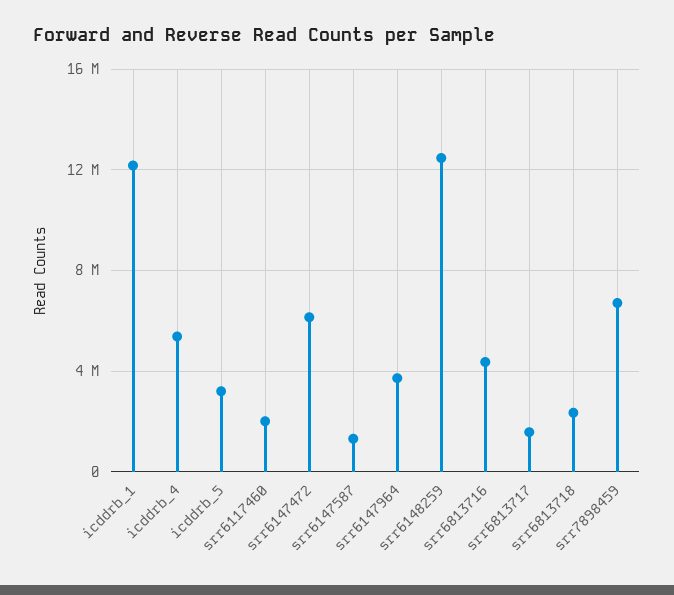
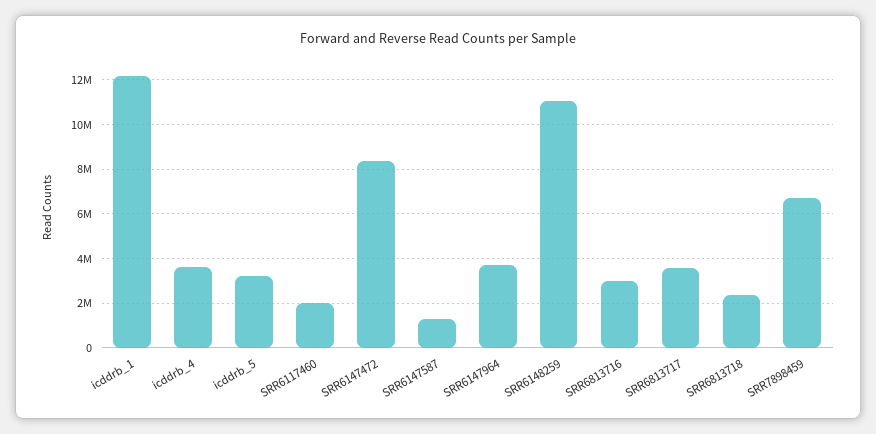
icddrb_4: 5500000 -> 3500000
srr6147472: 6000000 -> 8500000
srr6148259: 12500000 -> 11000000
srr6813716: 4500000 -> 3000000
srr6813717: 1500000 -> 3500000

